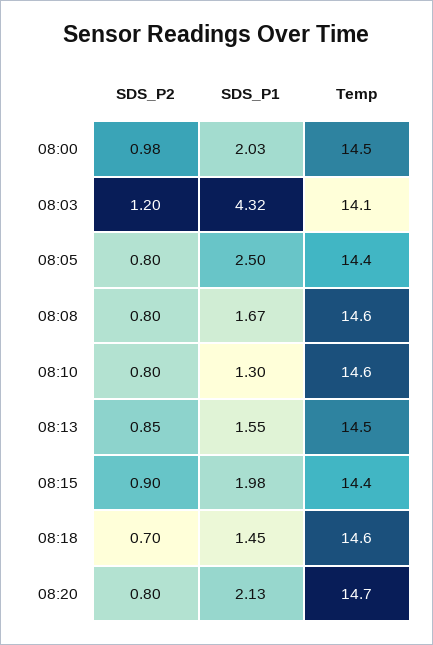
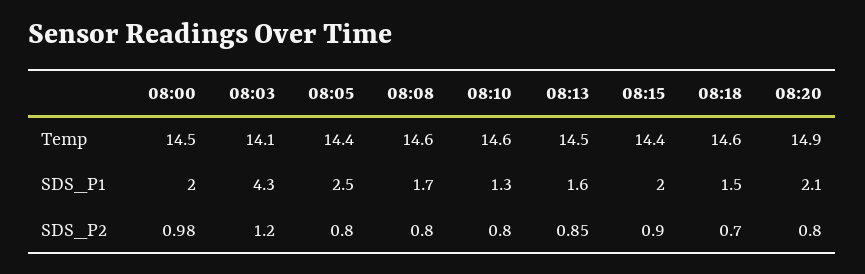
Temp, 08:20: 14.7 -> 14.9

